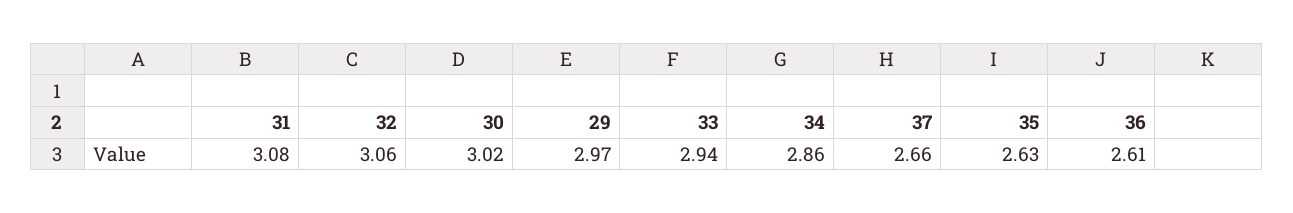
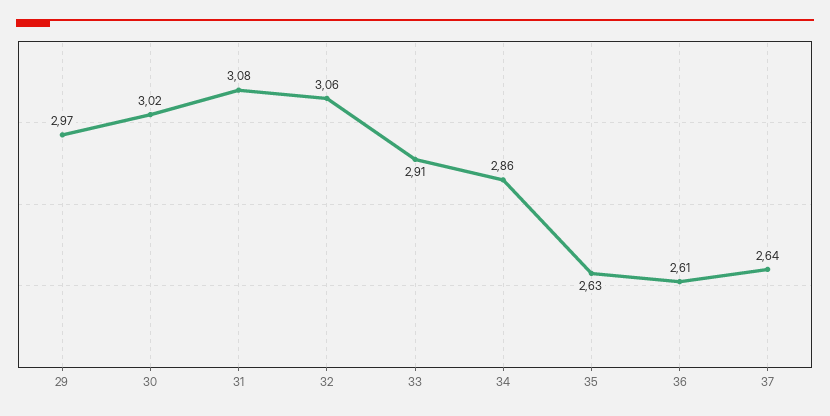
33: 2.94 -> 2.91
37: 2.66 -> 2.64

